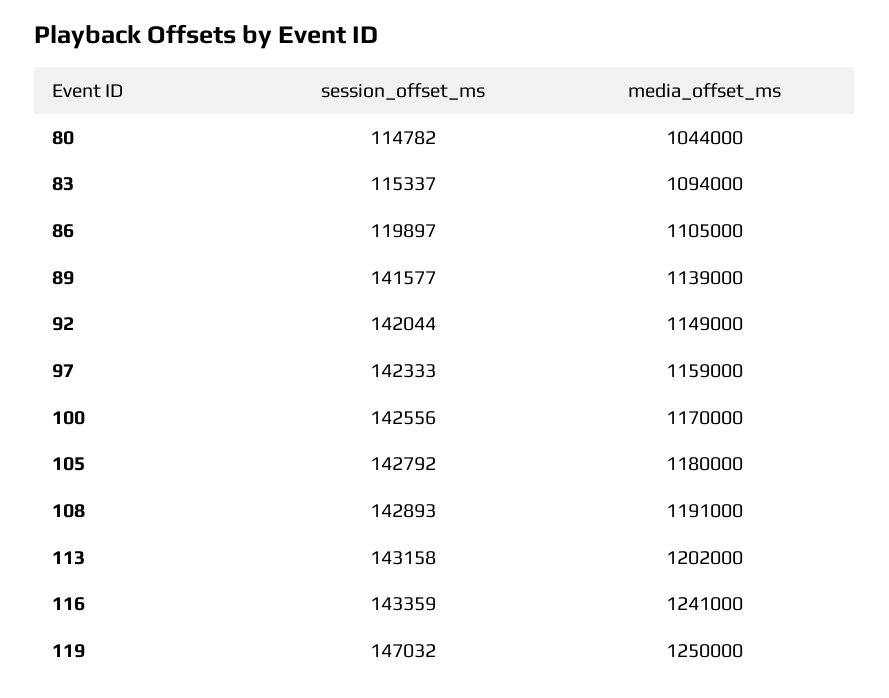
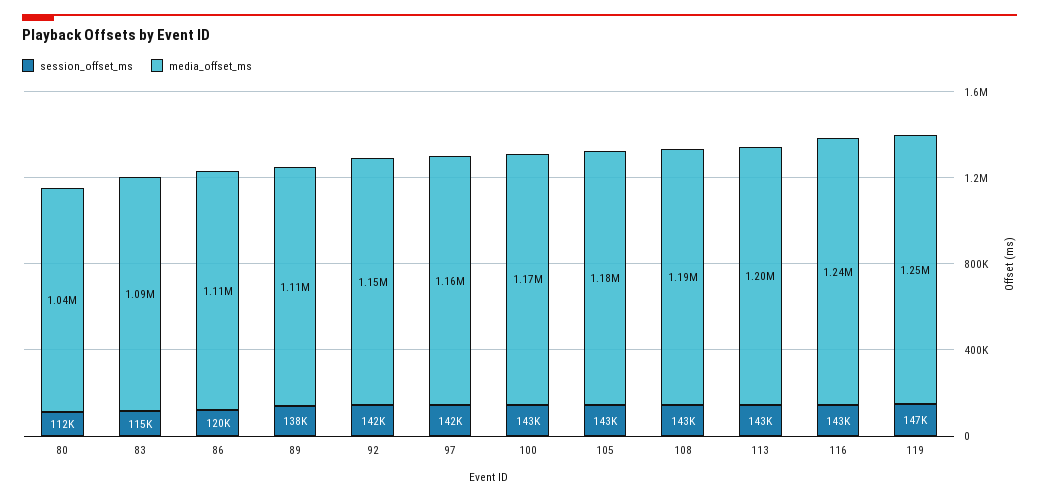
session_offset_ms, 80: 114782 -> 112000
session_offset_ms, 89: 141577 -> 138000
media_offset_ms, 89: 1139000 -> 1110000

